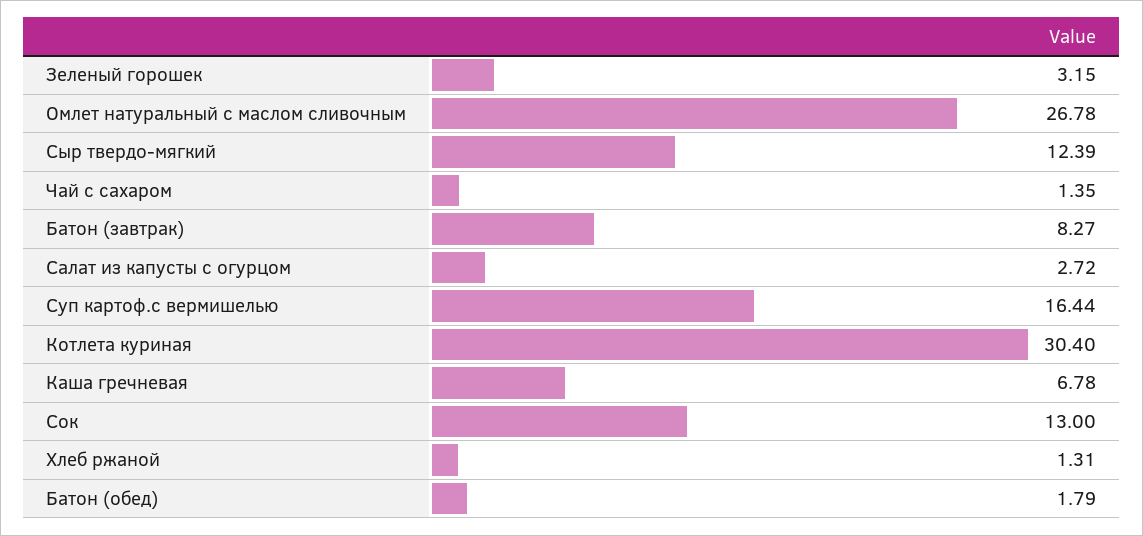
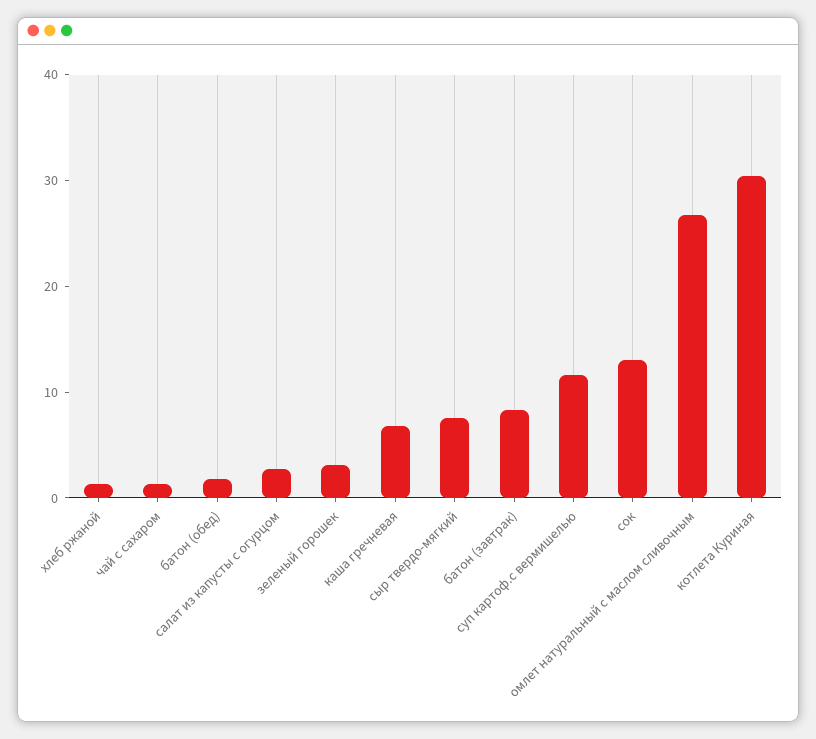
Сыр твердо-мягкий: 12.39 -> 8
Суп картоф.с вермишелью: 16.44 -> 12

